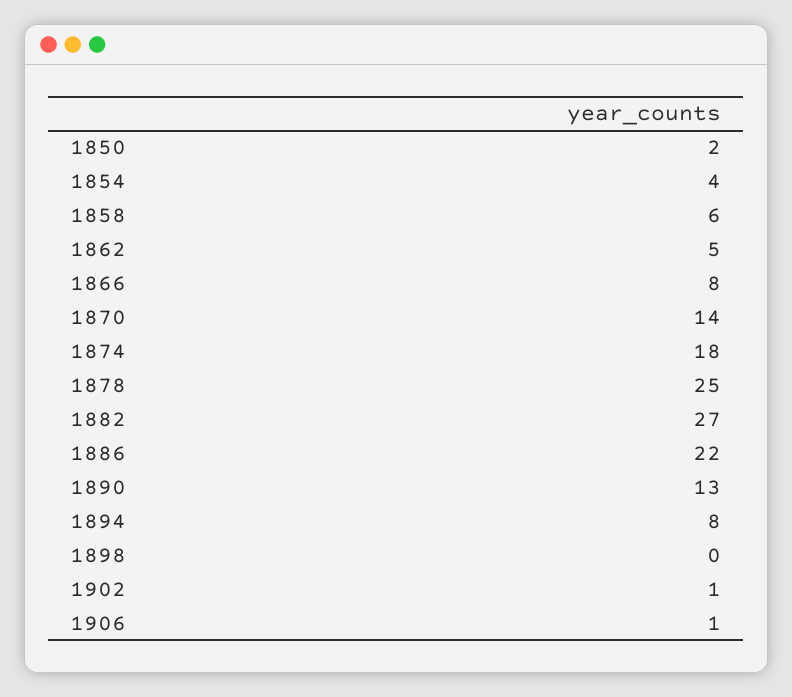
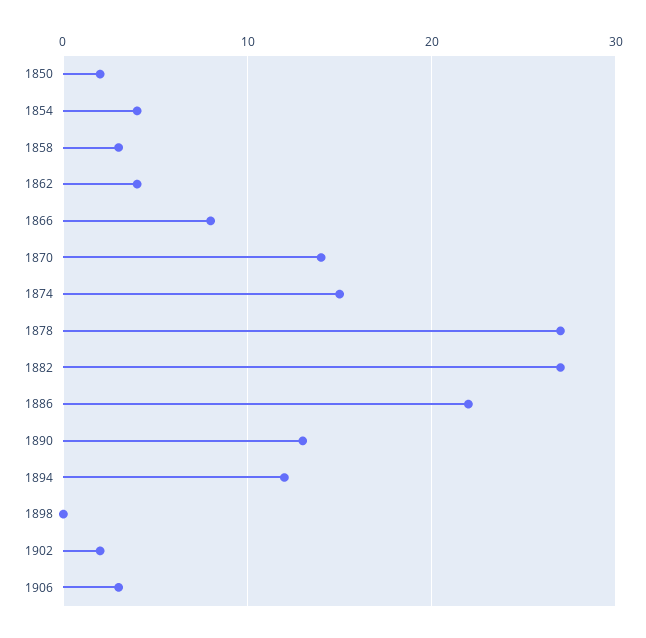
1858: 6 -> 3
1862: 5 -> 4
1874: 18 -> 15
1878: 25 -> 27
1894: 8 -> 12
1902: 1 -> 2
1906: 1 -> 3

